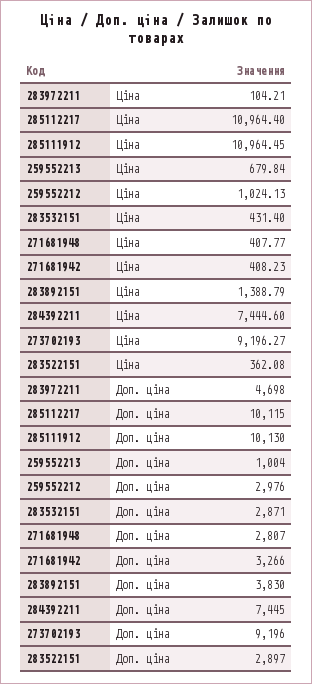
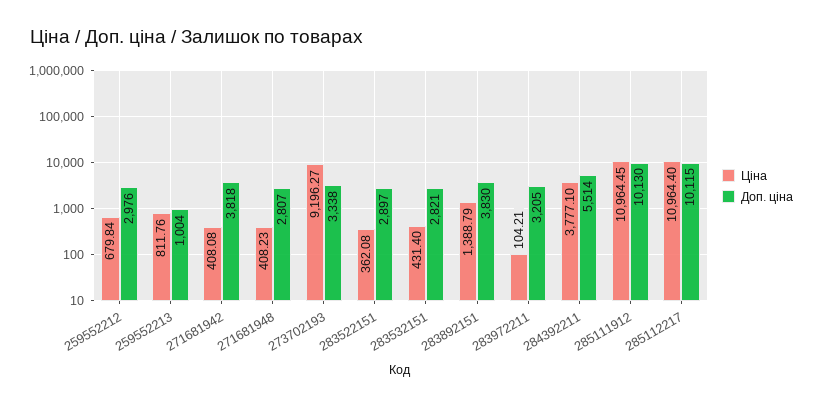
Ціна, 259552213: 679.84 -> 811.76
Ціна, 259552212: 1024.13 -> 679.84
Ціна, 271681948: 407.77 -> 408.23
Ціна, 271681942: 408.23 -> 408.08
Ціна, 284392211: 7444.6 -> 3777.1
Доп. ціна, 283972211: 4698 -> 3205
Доп. ціна, 283532151: 2871 -> 2821
Доп. ціна, 271681942: 3266 -> 3818
Доп. ціна, 284392211: 7445 -> 5514
Доп. ціна, 273702193: 9196 -> 3338

